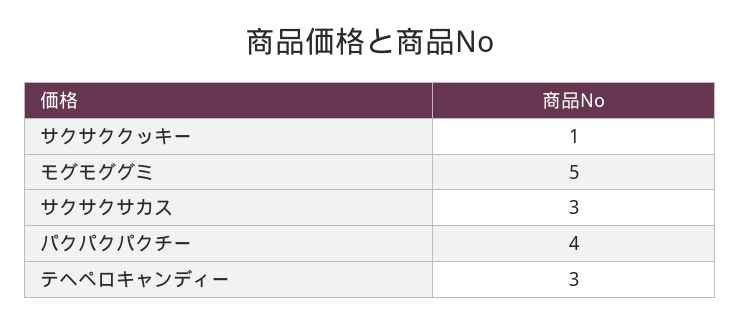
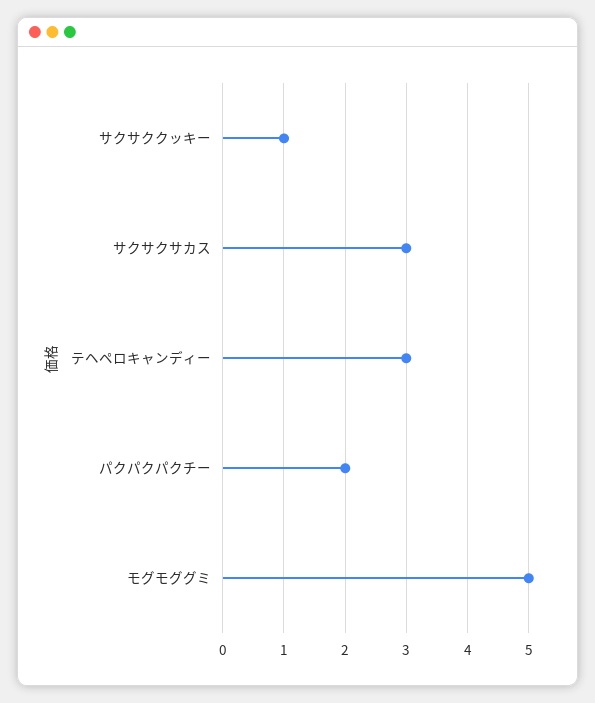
パクパクパクチー: 4 -> 2

